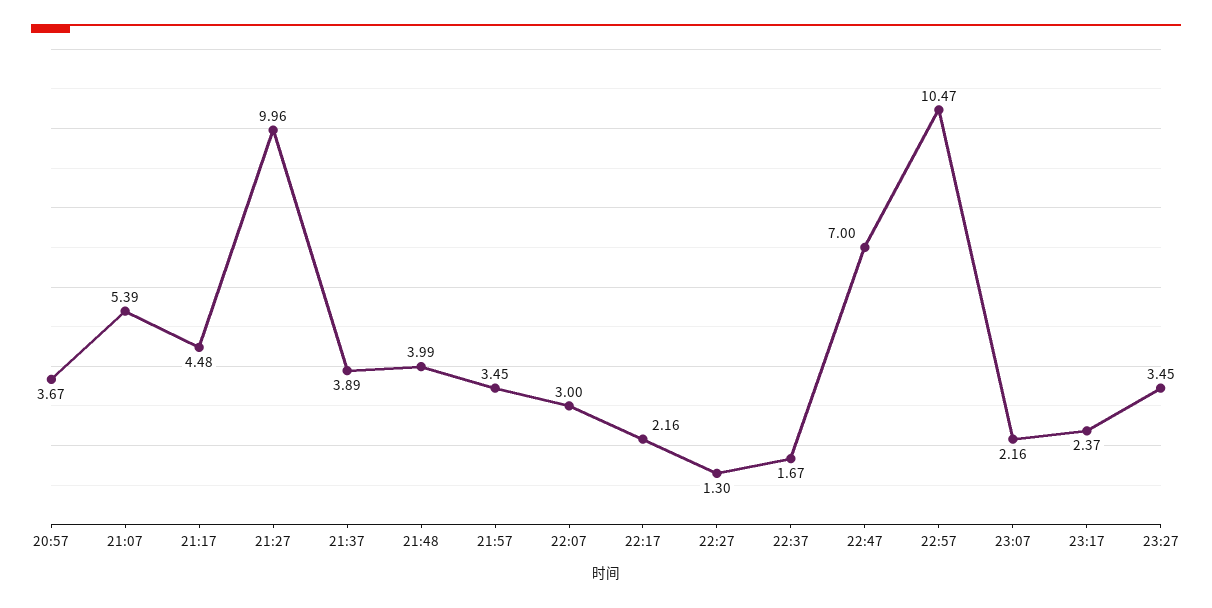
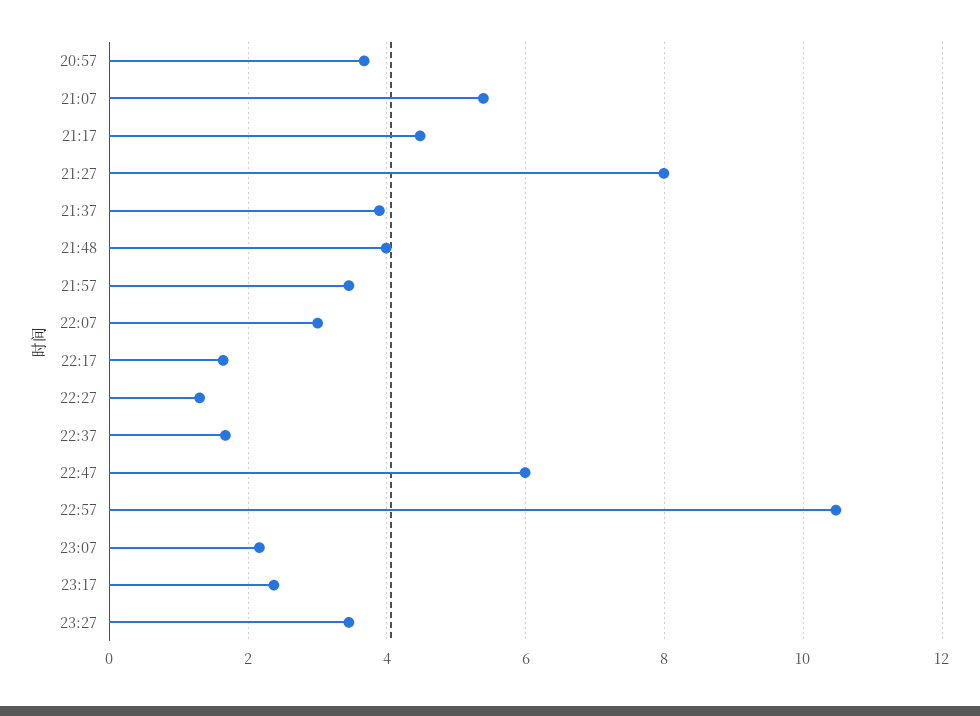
21:27: 9.96 -> 8
22:17: 2.16 -> 1.6
22:47: 7 -> 6

